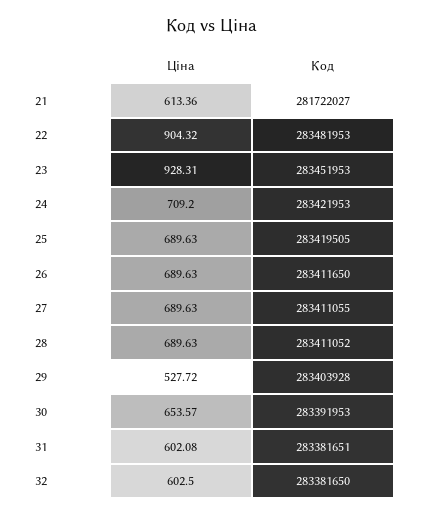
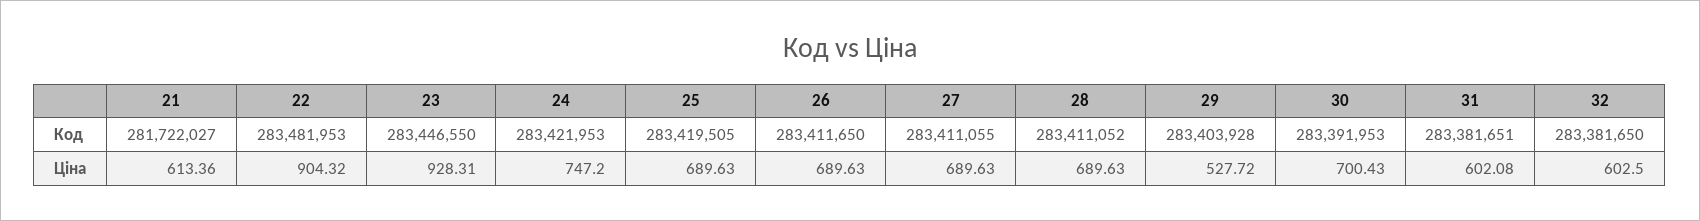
Код, 23: 283451953 -> 283446550
Ціна, 24: 709.2 -> 747.2
Ціна, 30: 653.57 -> 700.43

